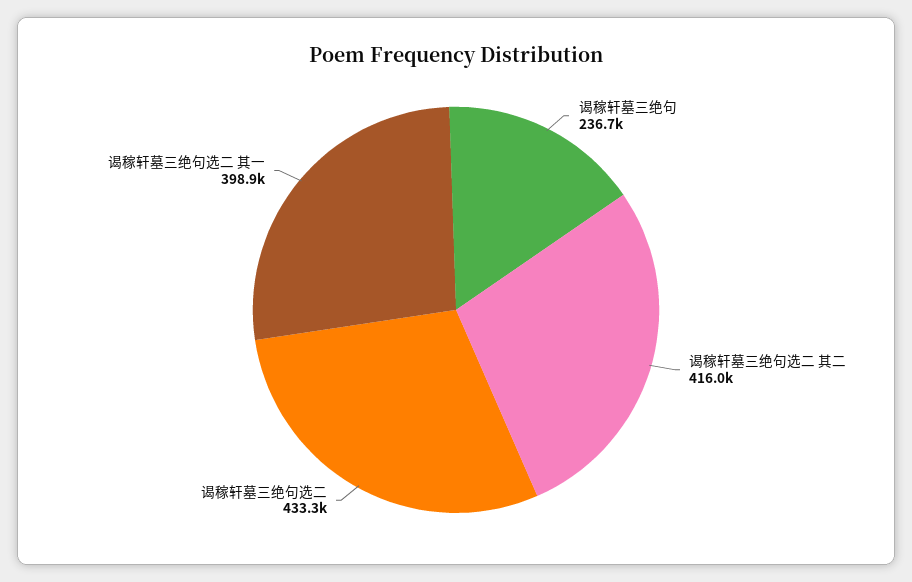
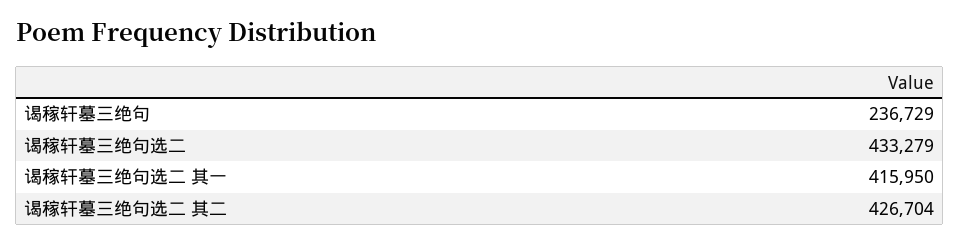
谒稼轩墓三绝句选二 其二: 416000 -> 426704
谒稼轩墓三绝句选二 其一: 398900 -> 415950

